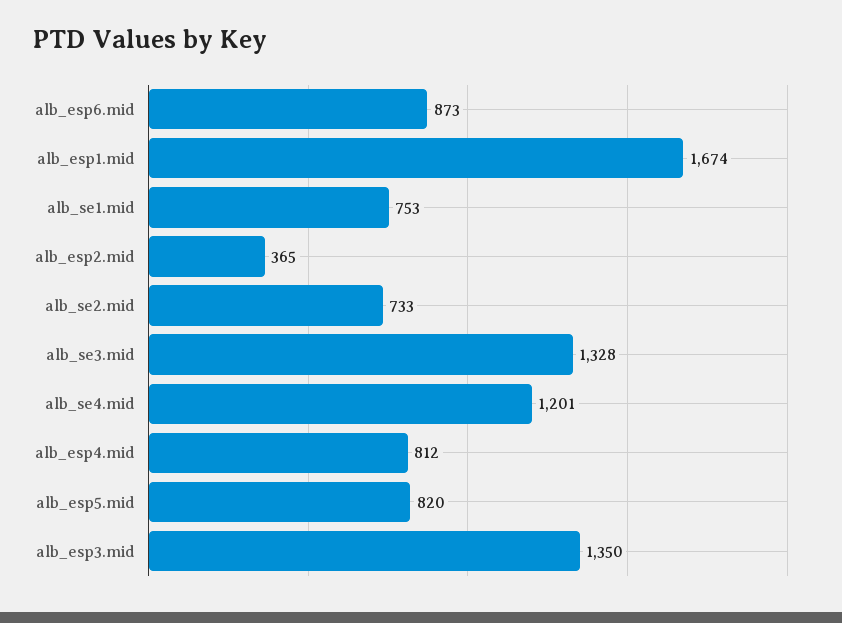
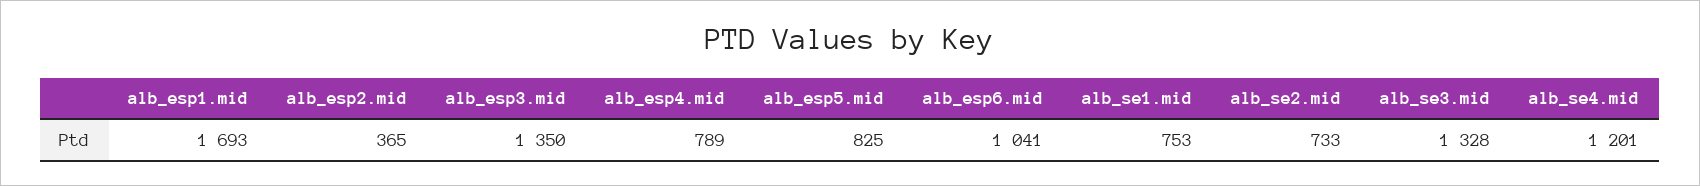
alb_esp6.mid: 873 -> 1041
alb_esp1.mid: 1674 -> 1693
alb_esp4.mid: 812 -> 789
alb_esp5.mid: 820 -> 825

